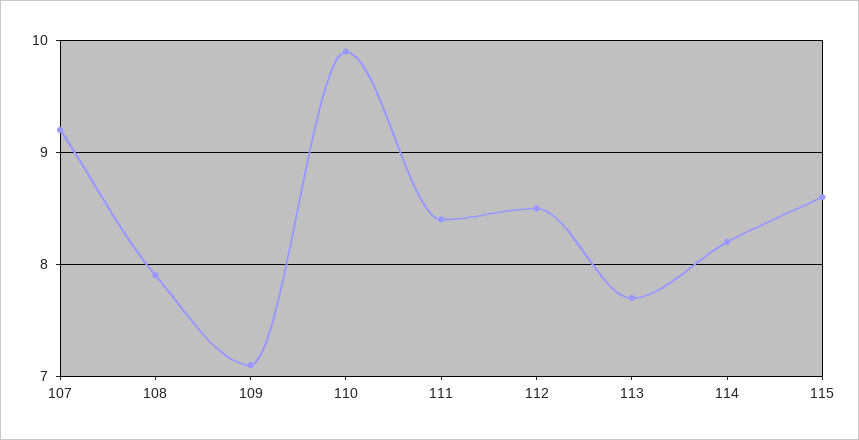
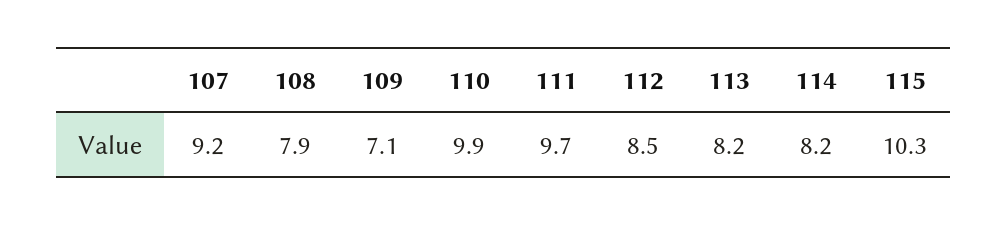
111: 8.4 -> 9.7
113: 7.7 -> 8.2
115: 8.6 -> 10.3

